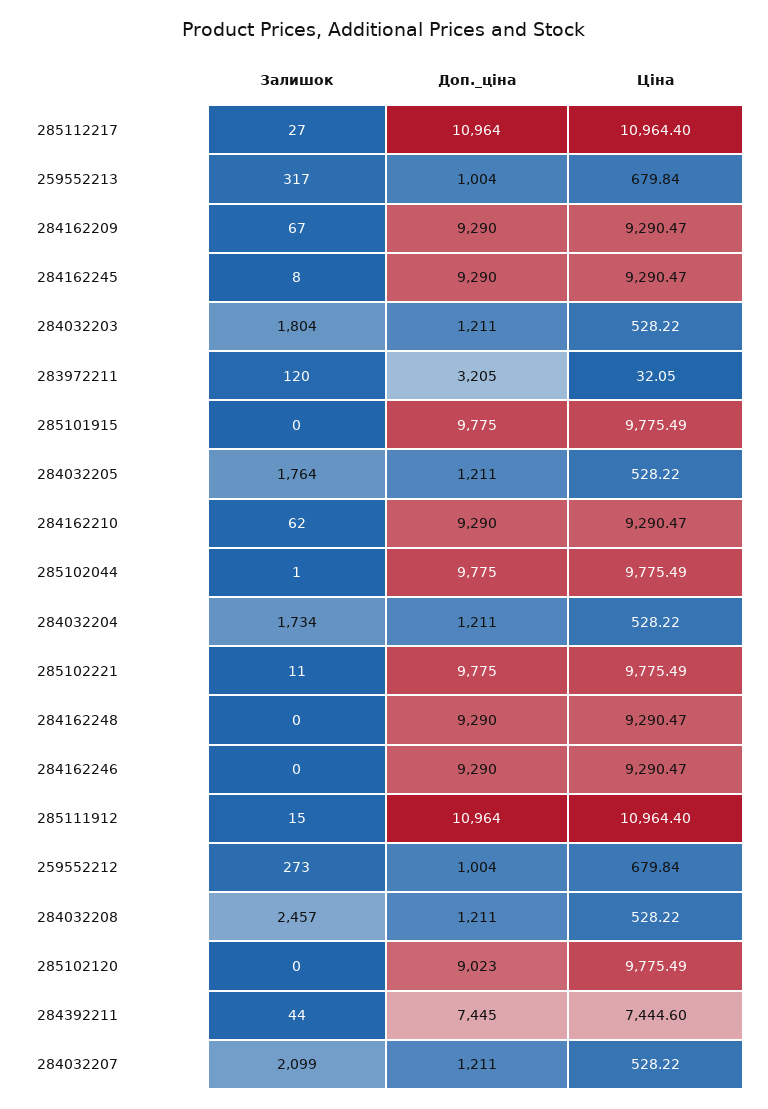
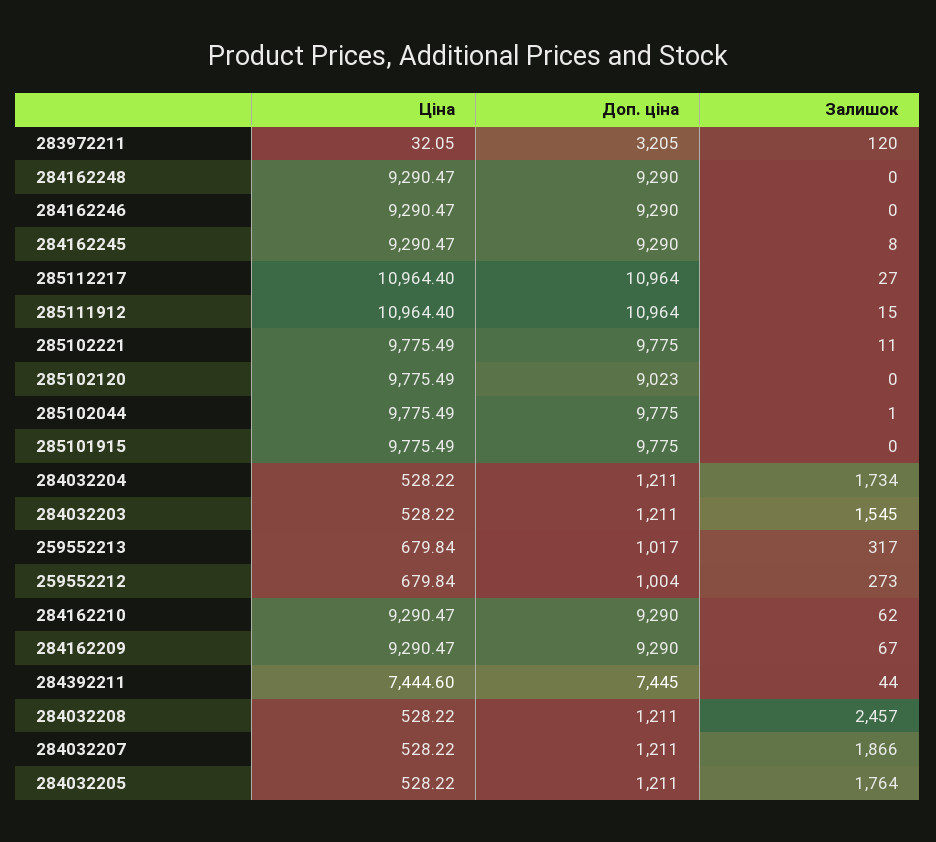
Доп._ціна, 259552213: 1004 -> 1017
Залишок, 284032203: 1804 -> 1545
Залишок, 284032207: 2099 -> 1866

